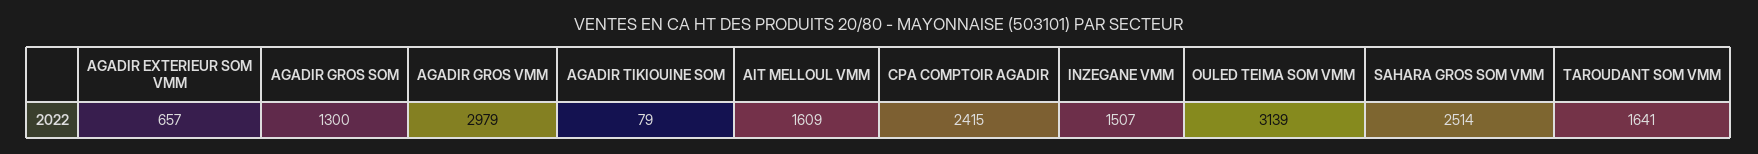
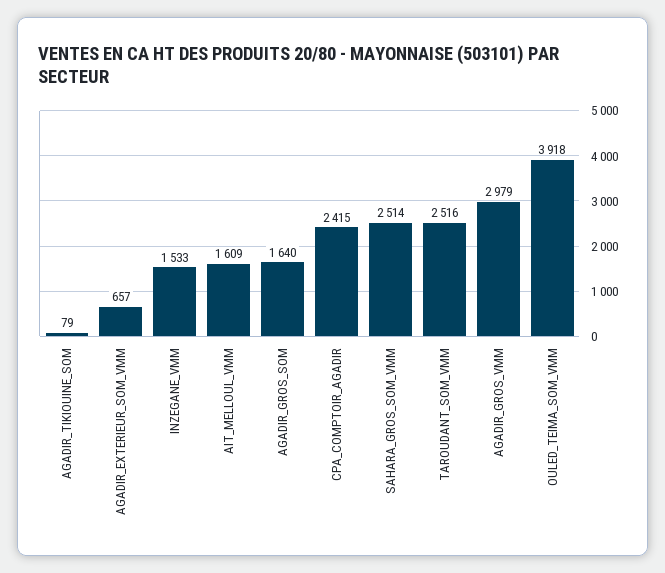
AGADIR GROS SOM: 1300 -> 1640
INZEGANE VMM: 1507 -> 1533
OULED TEIMA SOM VMM: 3139 -> 3918
TAROUDANT SOM VMM: 1641 -> 2516

